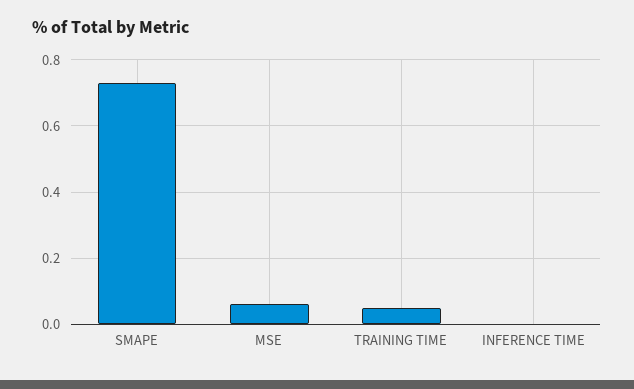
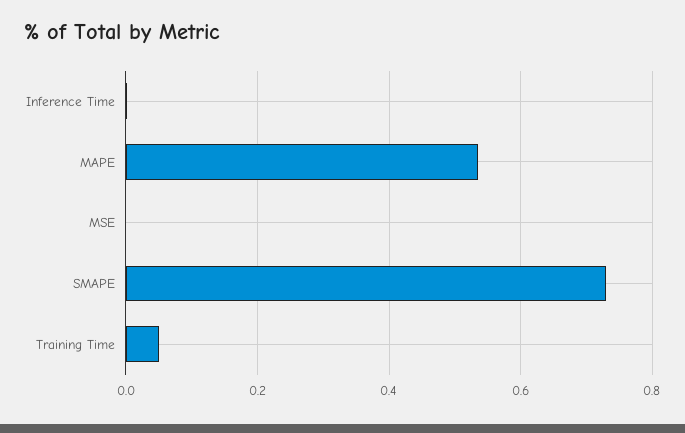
MSE: 0.06 -> 0
MAPE: none -> 0.54

